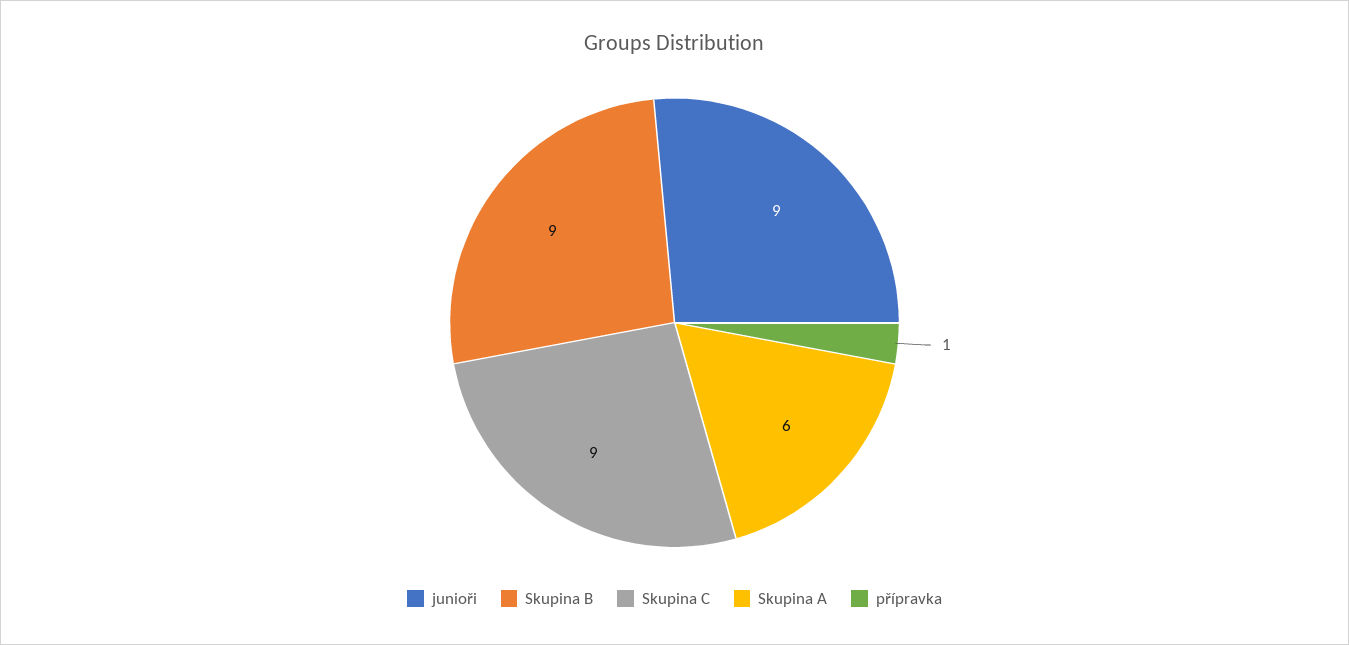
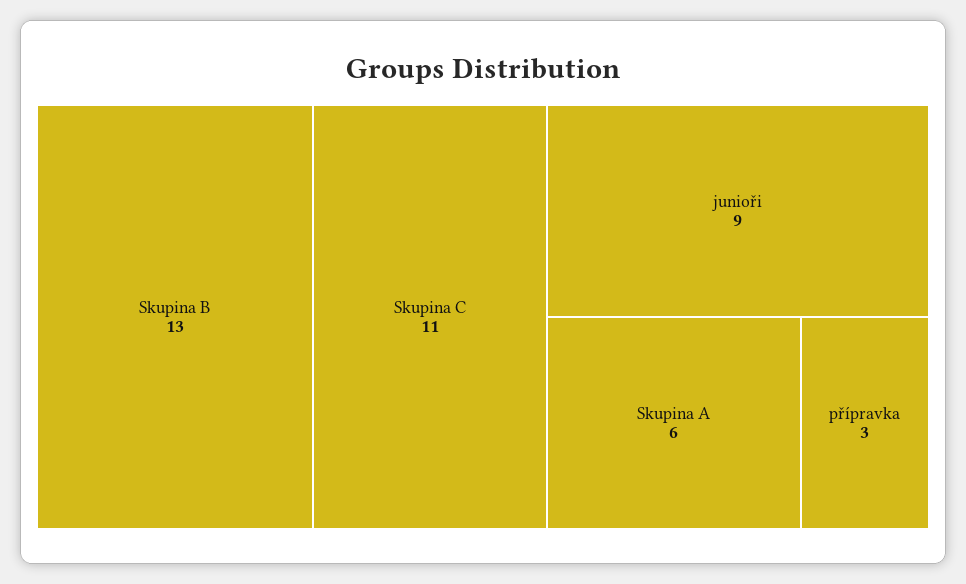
Skupina B: 9 -> 13
Skupina C: 9 -> 11
přípravka: 1 -> 3

